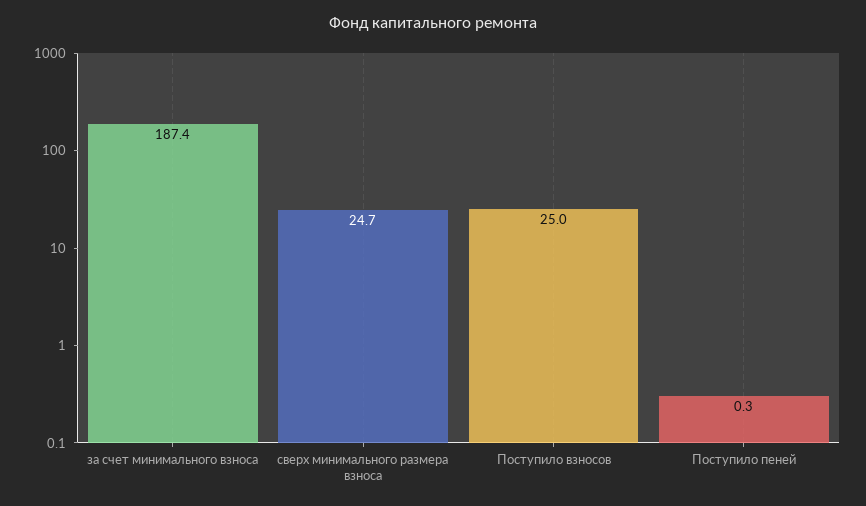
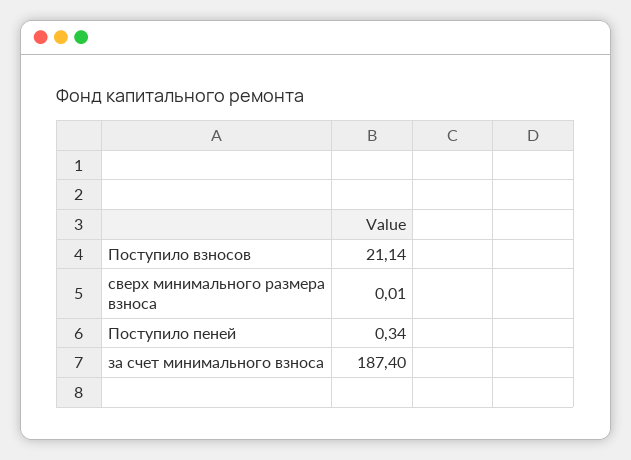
сверх минимального размера взноса: 24.7 -> 0.01
Поступило взносов: 25 -> 21.14

